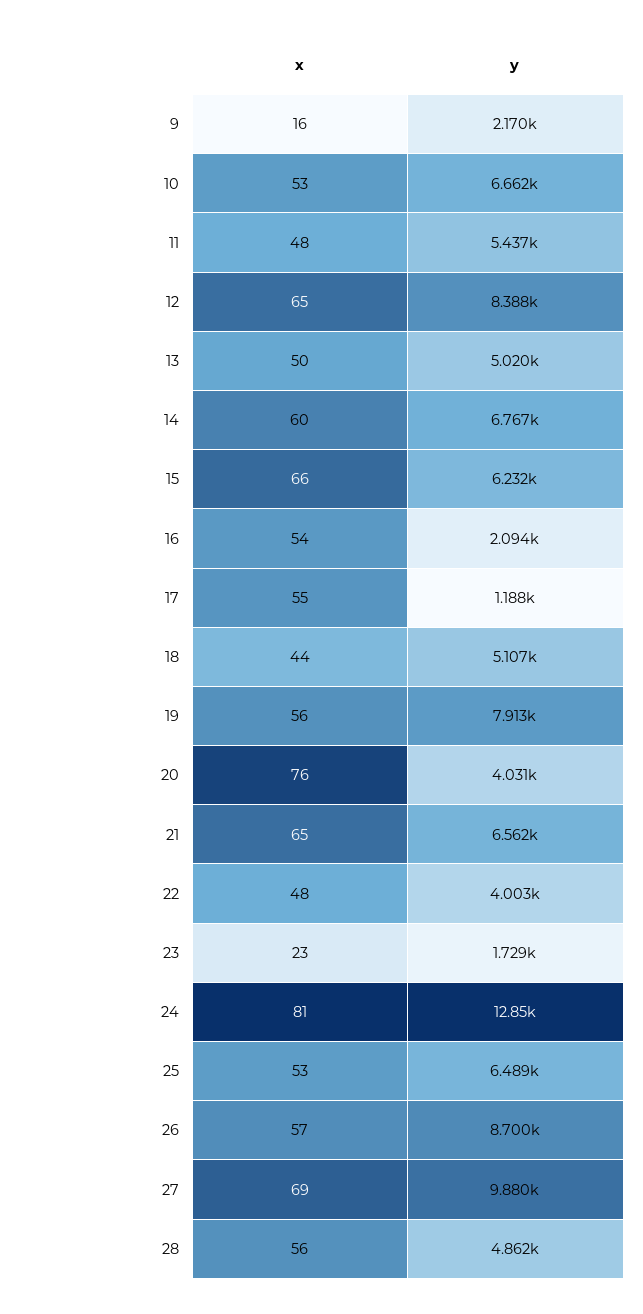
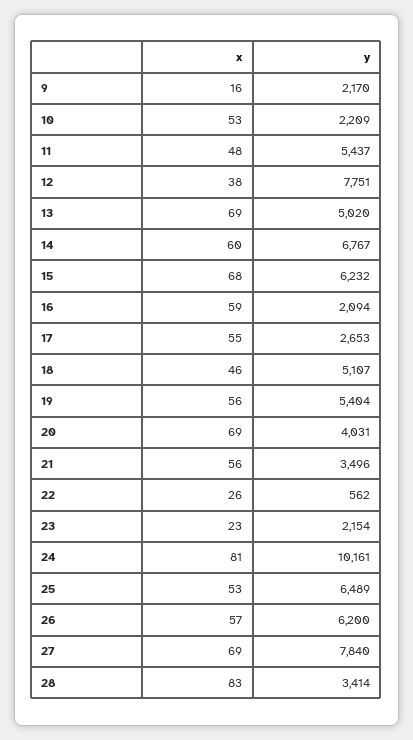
y, 10: 6662 -> 2209
x, 12: 65 -> 38
y, 12: 8388 -> 7751
x, 13: 50 -> 69
x, 15: 66 -> 68
x, 16: 54 -> 59
y, 17: 1188 -> 2653
x, 18: 44 -> 46
y, 19: 7913 -> 5404
x, 20: 76 -> 69
x, 21: 65 -> 56
y, 21: 6562 -> 3496
x, 22: 48 -> 26
y, 22: 4003 -> 562
y, 23: 1729 -> 2154
y, 24: 12850 -> 10161
y, 26: 8700 -> 6200
y, 27: 9880 -> 7840
x, 28: 56 -> 83
y, 28: 4862 -> 3414

